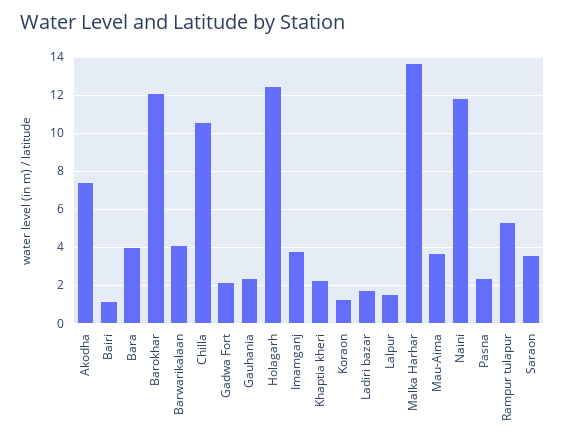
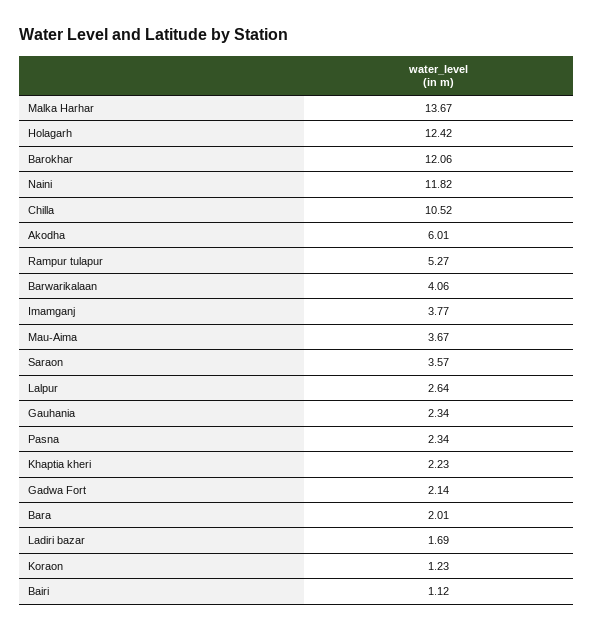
Akodha: 7.5 -> 6.01
Bara: 4 -> 2.01
Lalpur: 1.5 -> 2.64

